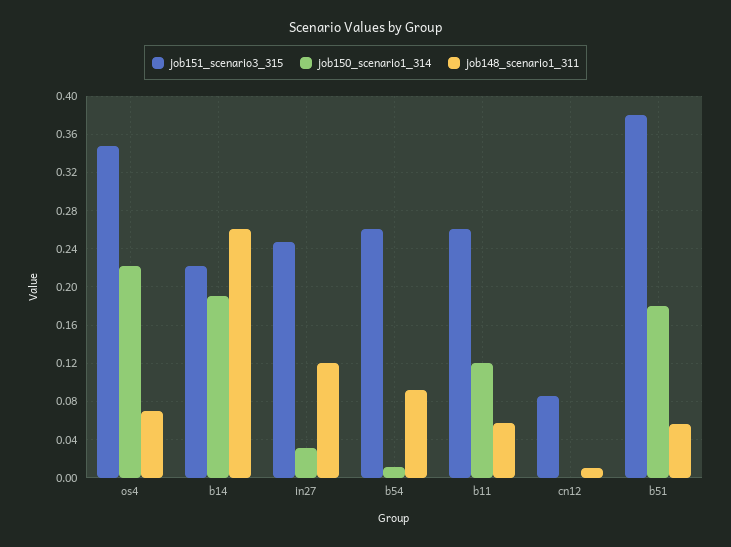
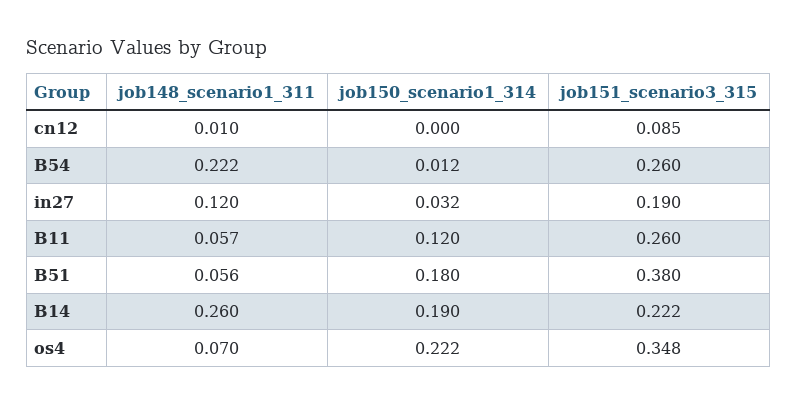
job151_scenario3_315, in27: 0.25 -> 0.19
job148_scenario1_311, b54: 0.09 -> 0.222

